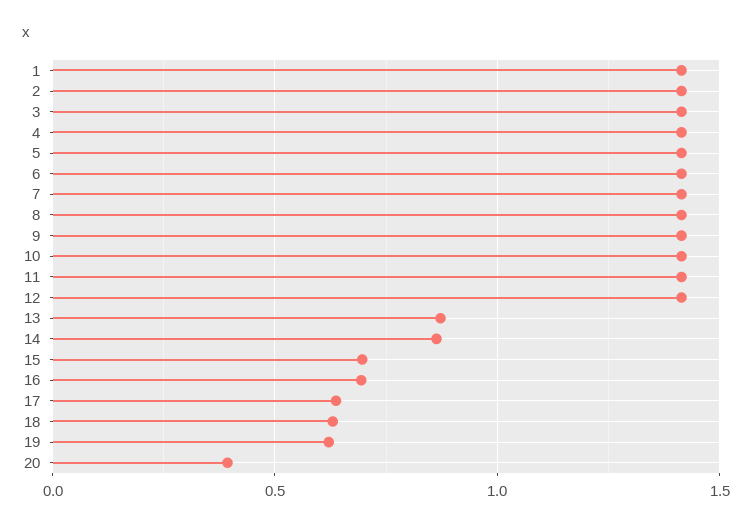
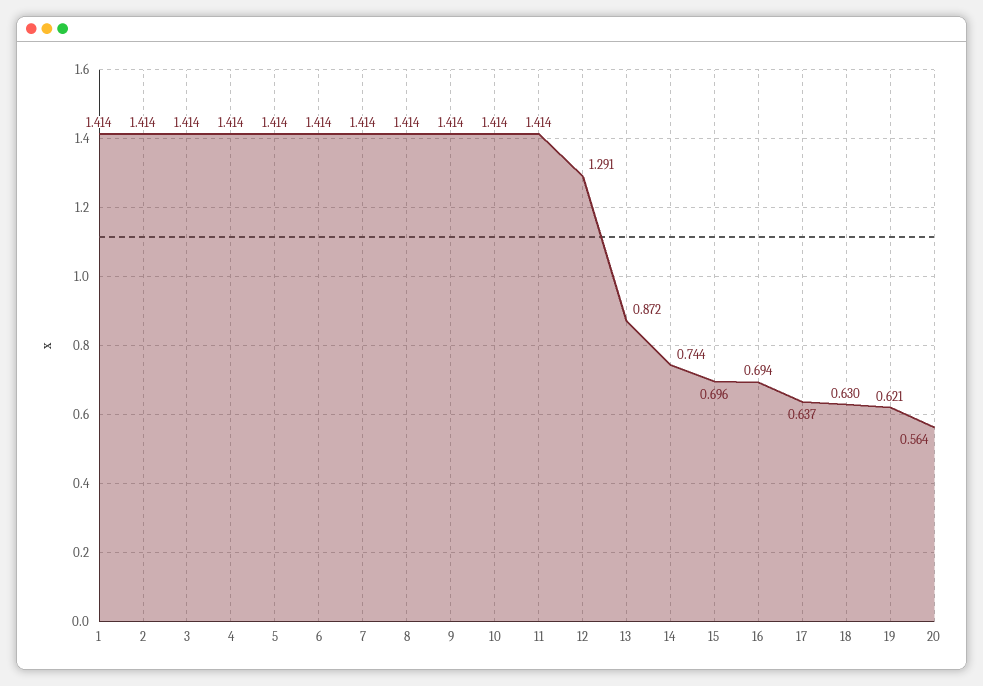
12: 1.4 -> 1.291
14: 0.85 -> 0.744
20: 0.4 -> 0.564

